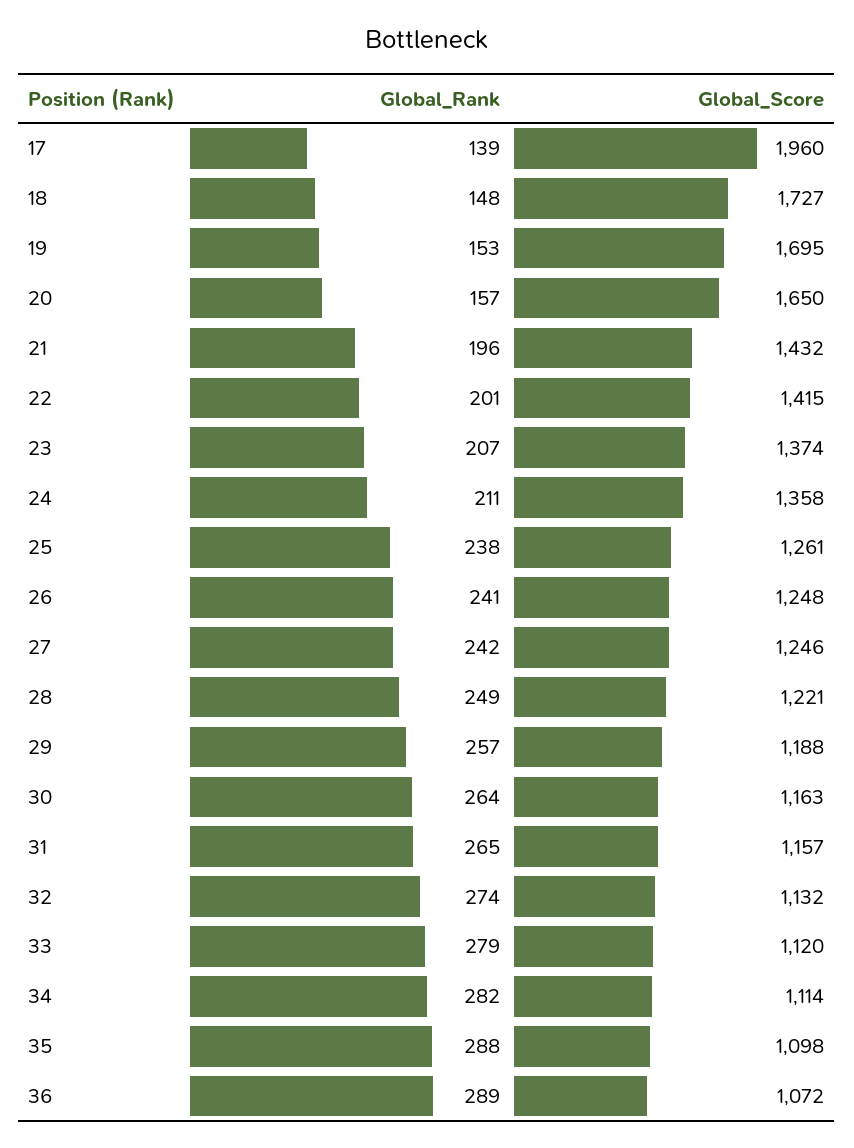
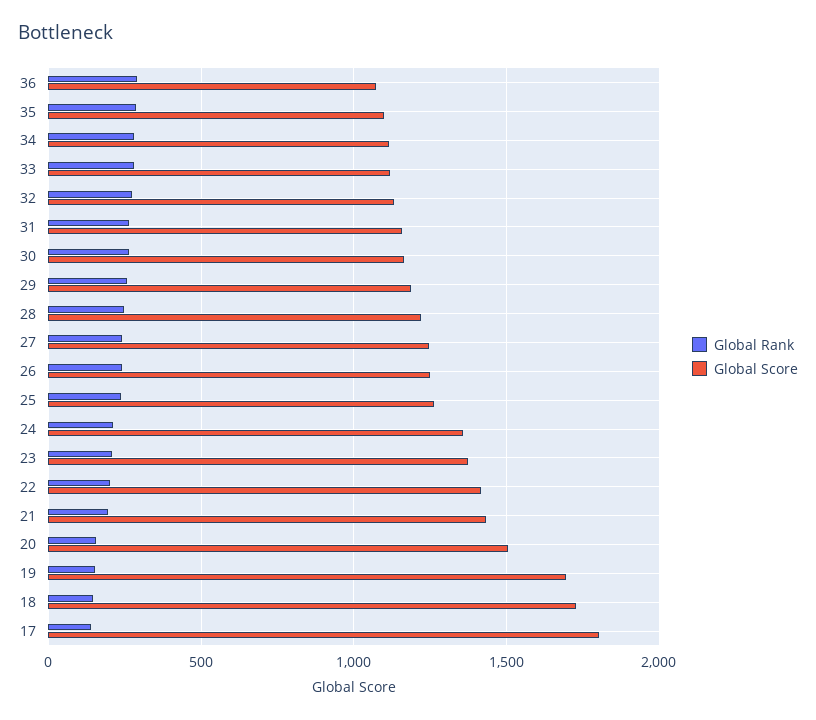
Global_Score, 17: 1960 -> 1800
Global_Score, 20: 1650 -> 1500

